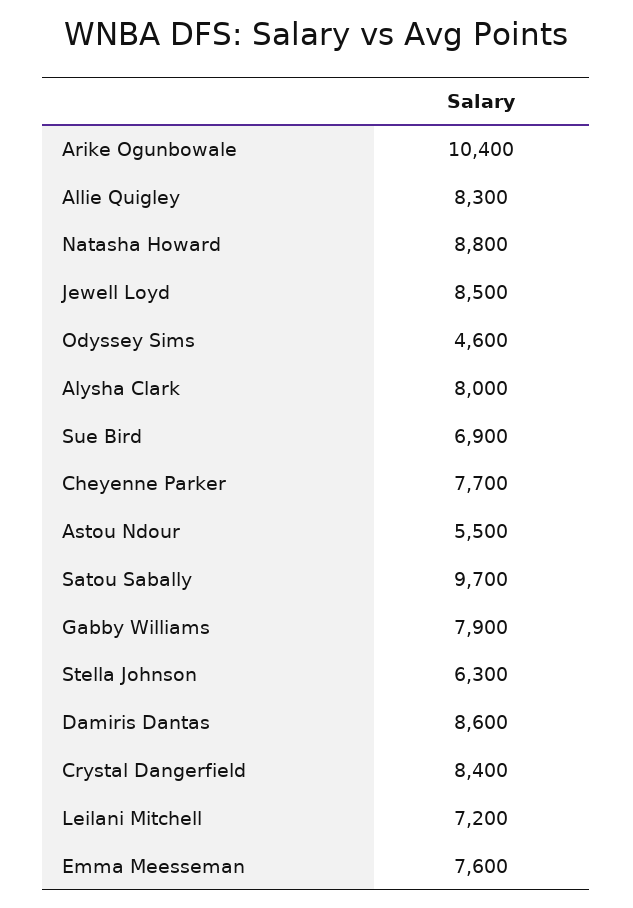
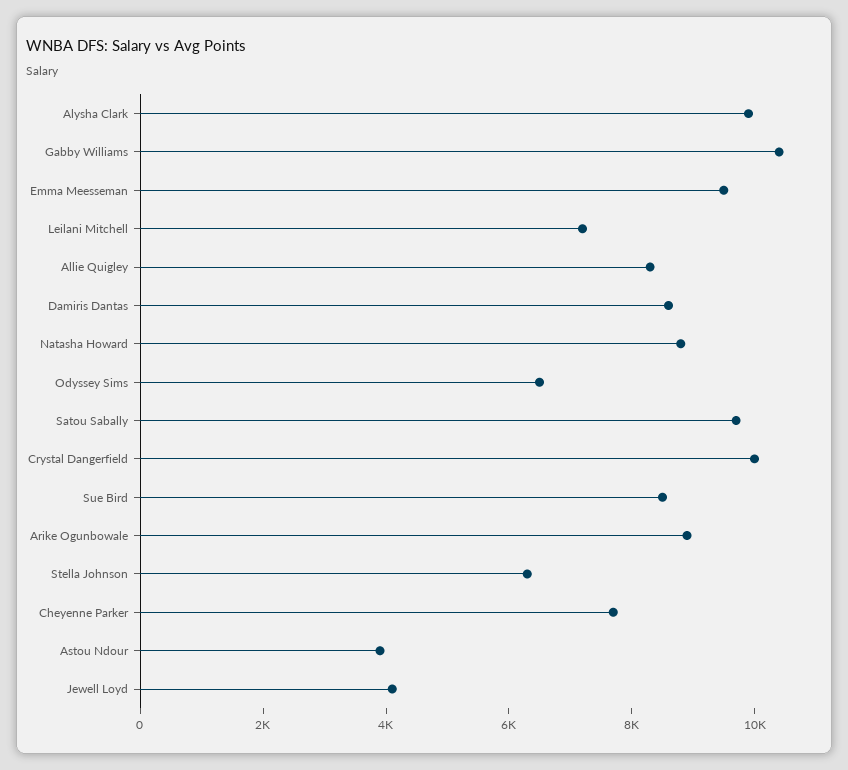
Arike Ogunbowale: 10400 -> 9000
Jewell Loyd: 8500 -> 4000
Odyssey Sims: 4600 -> 6500
Alysha Clark: 8000 -> 10000
Sue Bird: 6900 -> 8500
Astou Ndour: 5500 -> 4000
Gabby Williams: 7900 -> 10500
Crystal Dangerfield: 8400 -> 10000
Emma Meesseman: 7600 -> 9500

